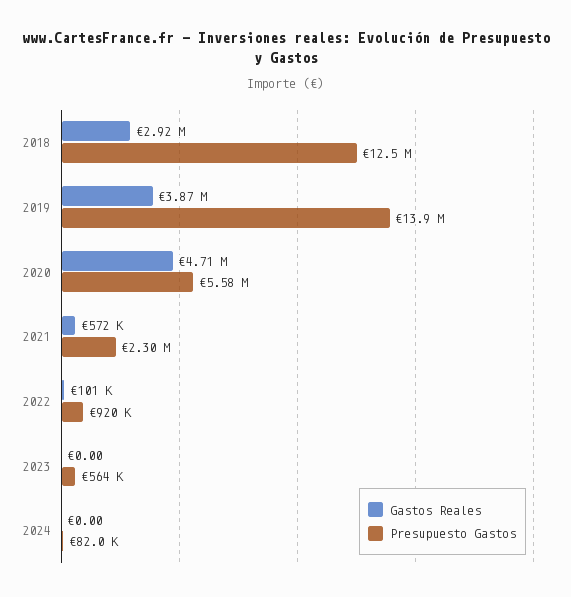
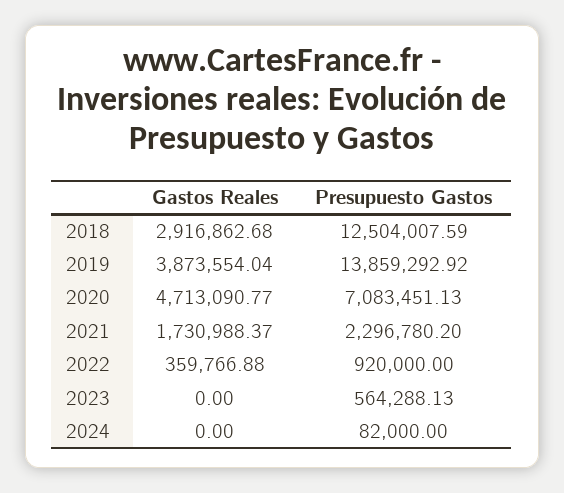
Presupuesto Gastos, 2020: 5580000 -> 7083451.13
Gastos Reales, 2021: 572000 -> 1730988.37
Gastos Reales, 2022: 101000 -> 359766.88

